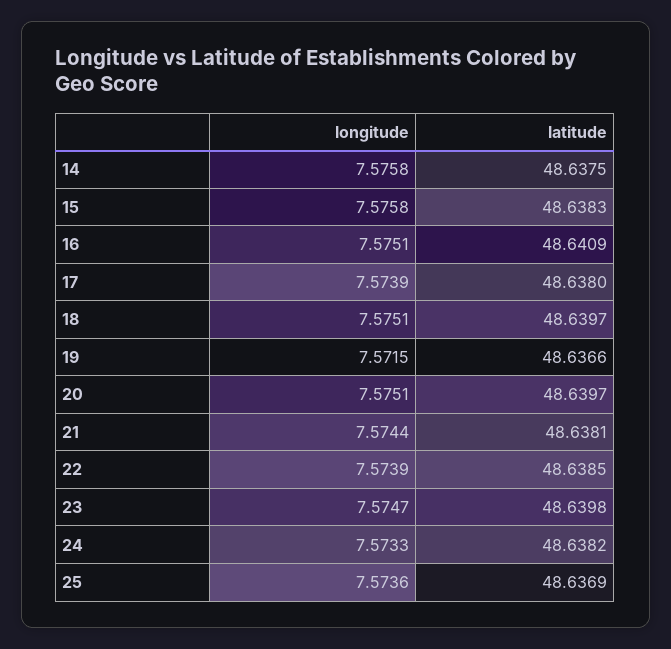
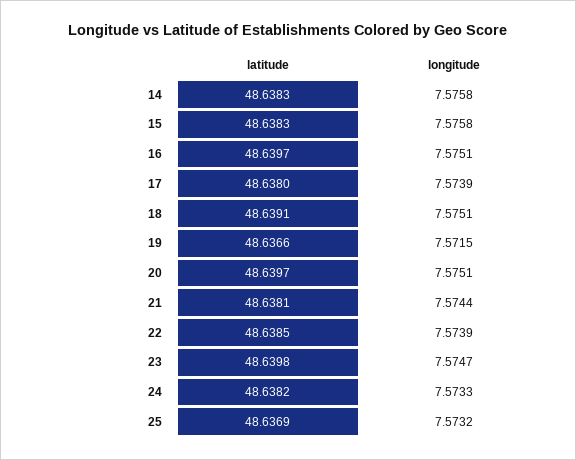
latitude, 14: 48.6375 -> 48.6383
latitude, 16: 48.6409 -> 48.6397
latitude, 18: 48.6397 -> 48.6391
longitude, 25: 7.5736 -> 7.5732

